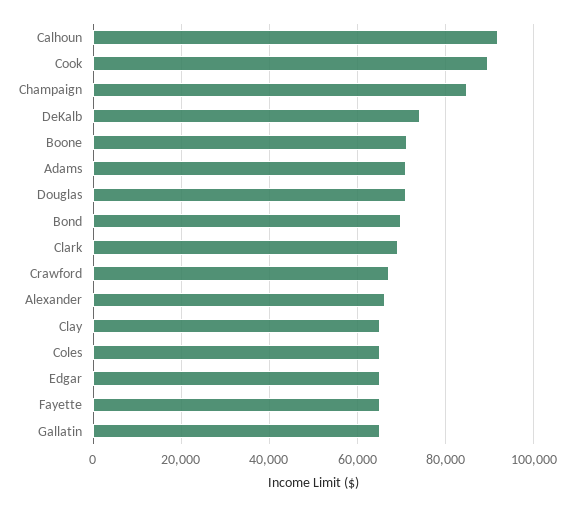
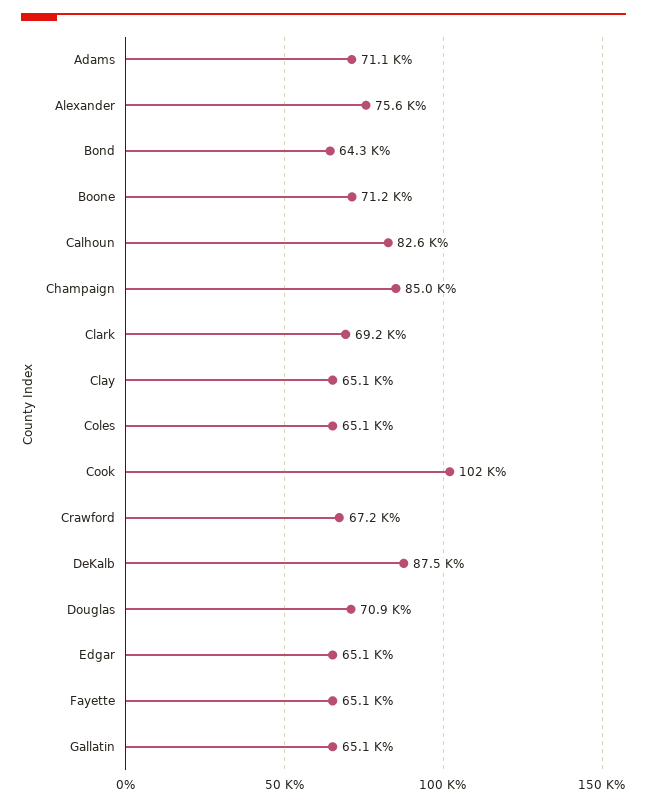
Calhoun: 92000 -> 82600
Cook: 90000 -> 102000
DeKalb: 74000 -> 87500
Bond: 70000 -> 64300
Alexander: 66000 -> 75600

